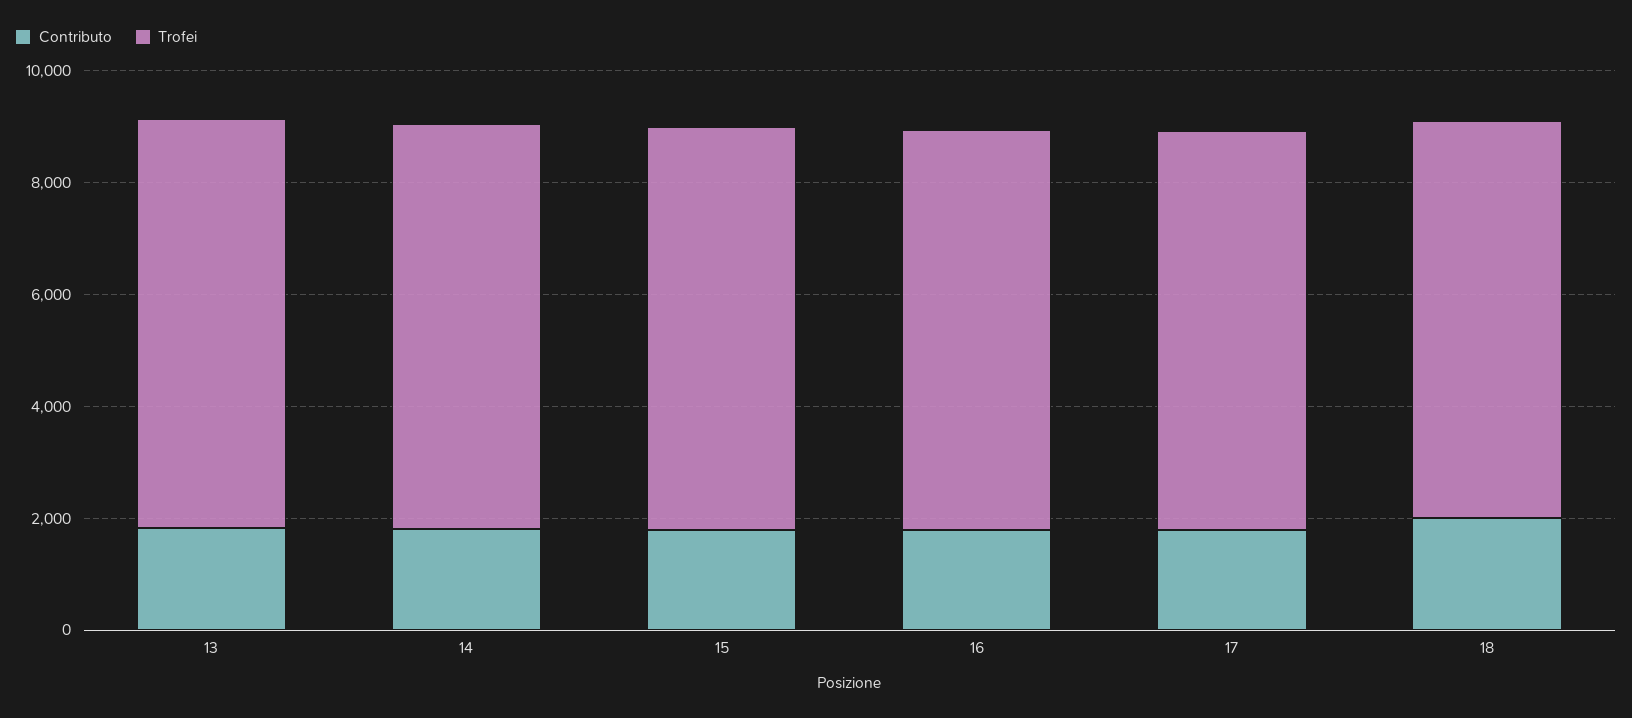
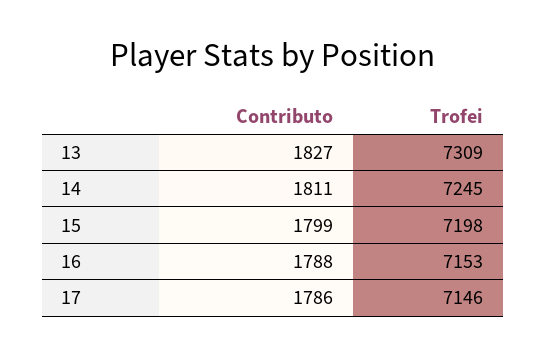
Contributo, 18: 2000 -> none
Trofei, 18: 7000 -> none

